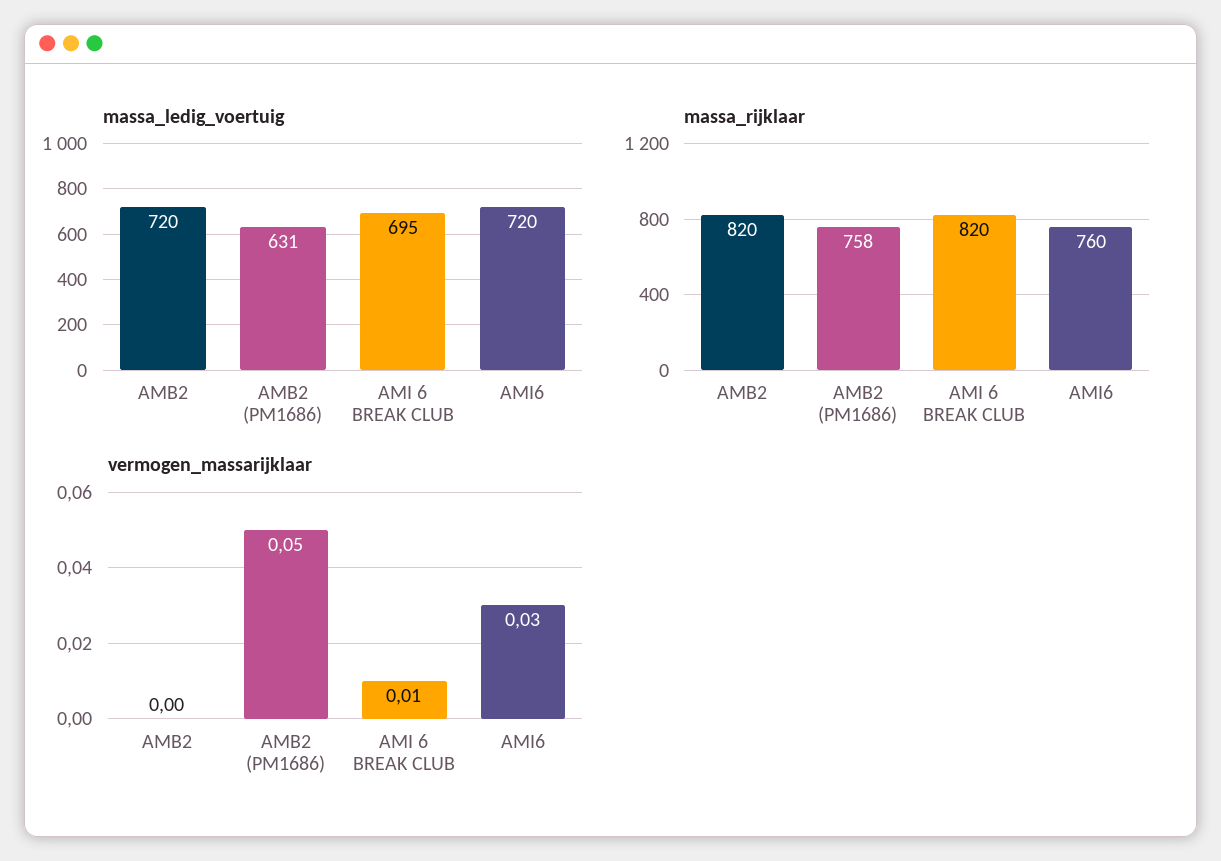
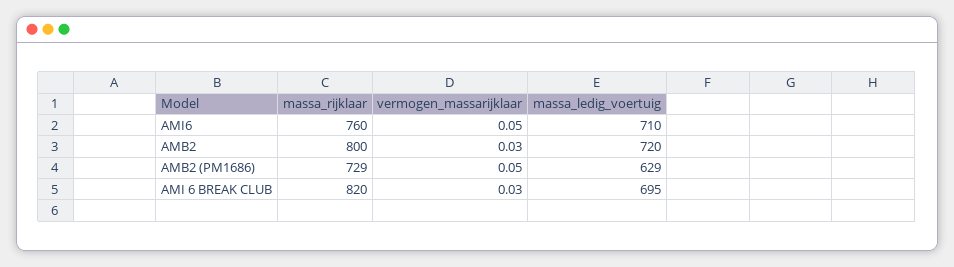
massa_ledig_voertuig, AMB2 (PM1686): 631 -> 629
massa_ledig_voertuig, AMI6: 720 -> 710
massa_rijklaar, AMB2: 820 -> 800
massa_rijklaar, AMB2 (PM1686): 758 -> 729
vermogen_massarijklaar, AMB2: 0 -> 0.03
vermogen_massarijklaar, AMI 6 BREAK CLUB: 0.01 -> 0.03
vermogen_massarijklaar, AMI6: 0.03 -> 0.05

